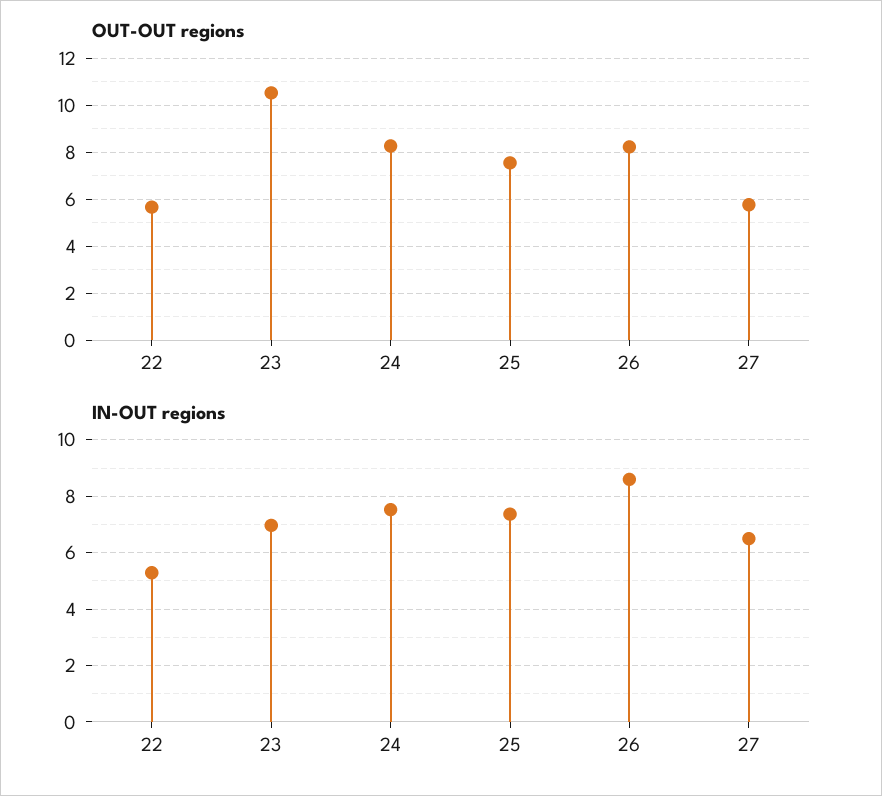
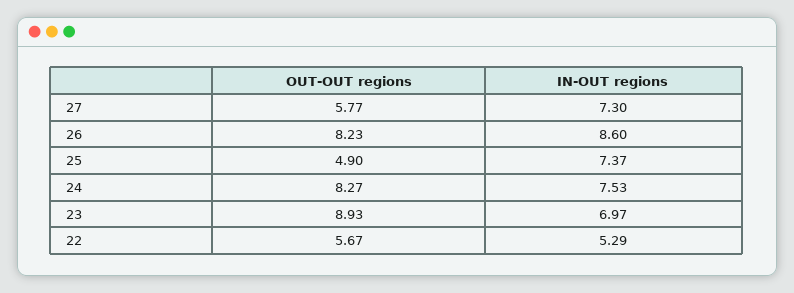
OUT-OUT regions, 23: 10.5 -> 8.93
OUT-OUT regions, 25: 7.5 -> 4.9
IN-OUT regions, 27: 6.5 -> 7.3

